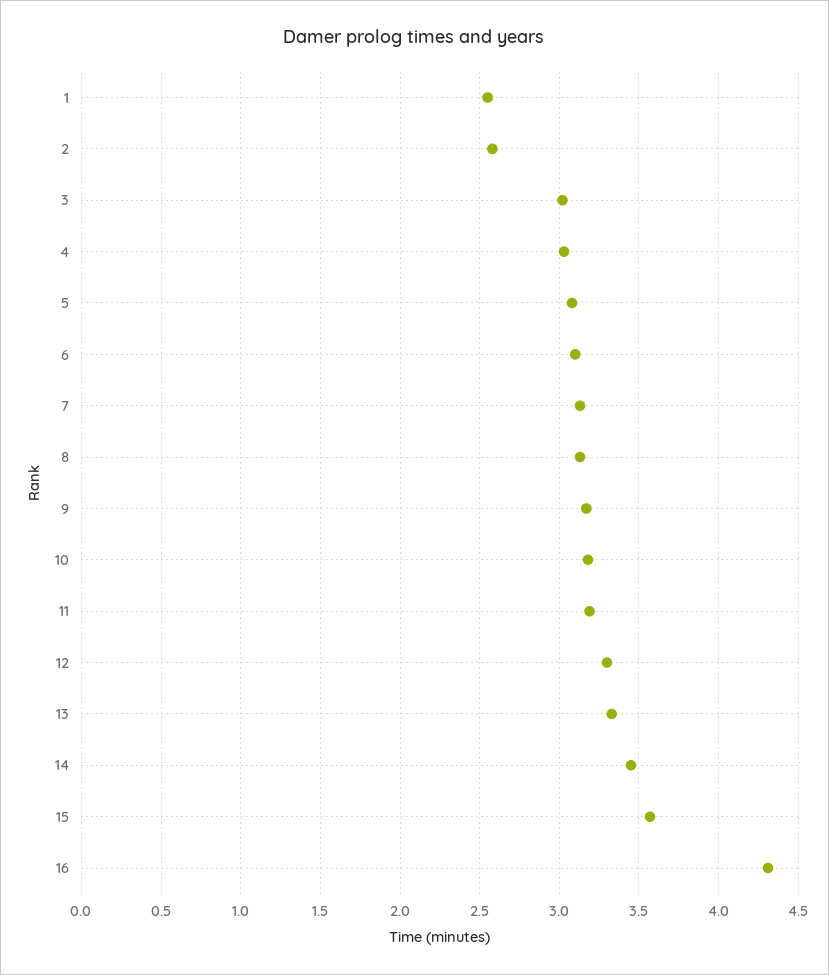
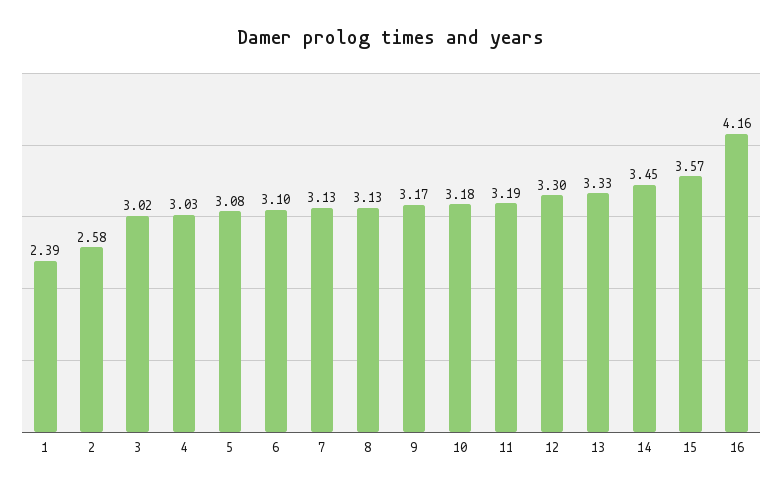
1: 2.55 -> 2.39
16: 4.3 -> 4.16

